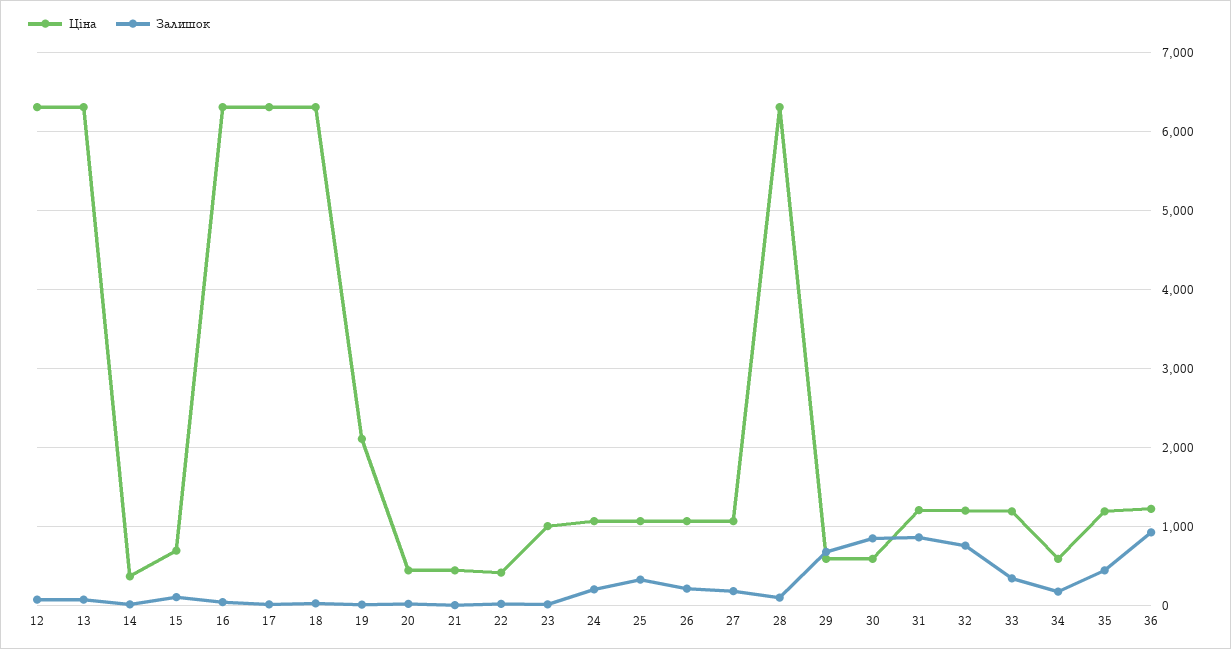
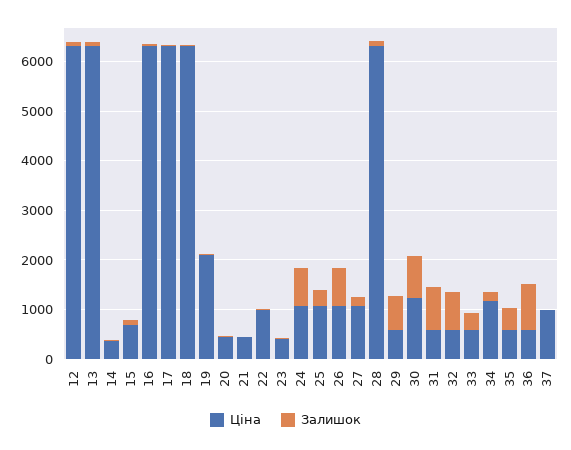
Ціна, 22: 400 -> 1000
Ціна, 23: 1000 -> 400
Залишок, 24: 200 -> 800
Залишок, 26: 200 -> 800
Ціна, 30: 600 -> 1200
Ціна, 31: 1200 -> 600
Ціна, 32: 1200 -> 600
Ціна, 33: 1200 -> 600
Ціна, 34: 600 -> 1200
Ціна, 35: 1200 -> 600
Ціна, 36: 1200 -> 600
Ціна, 37: none -> 1000
Залишок, 37: none -> 0

